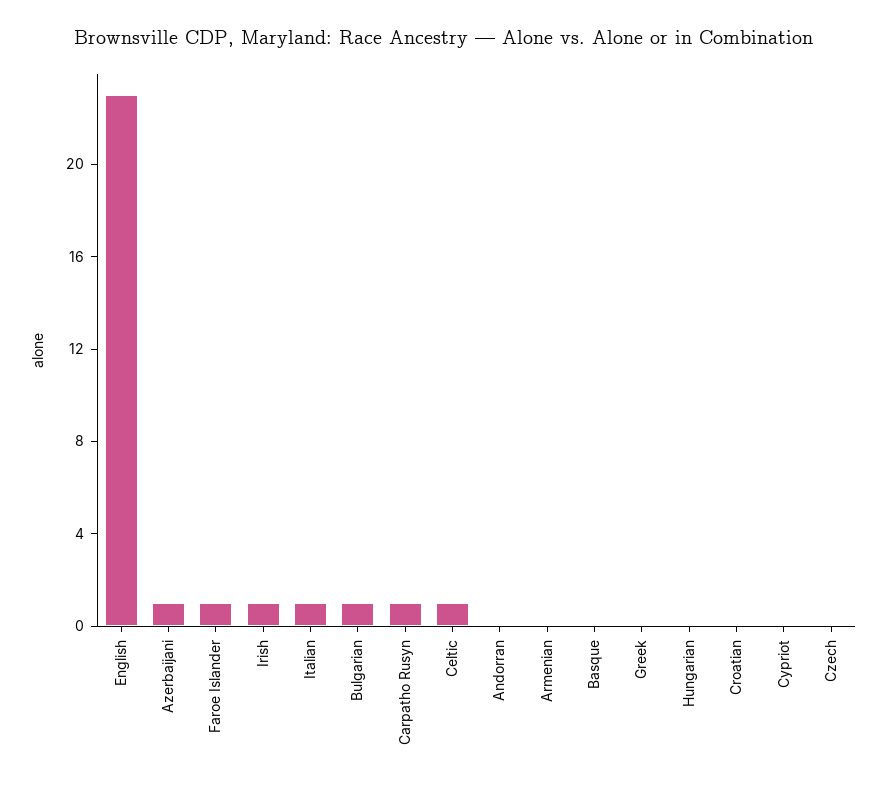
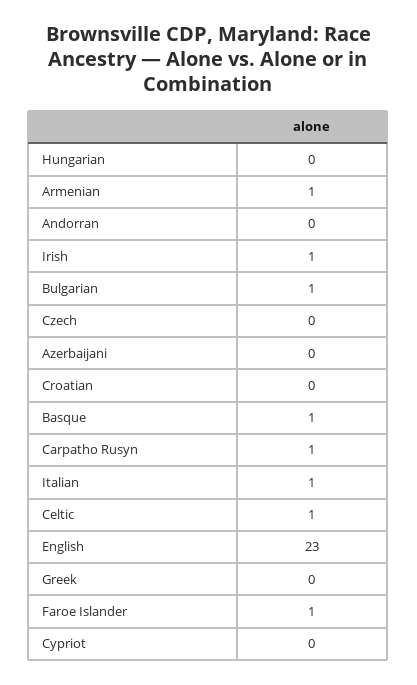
Azerbaijani: 1 -> 0
Armenian: 0 -> 1
Basque: 0 -> 1

